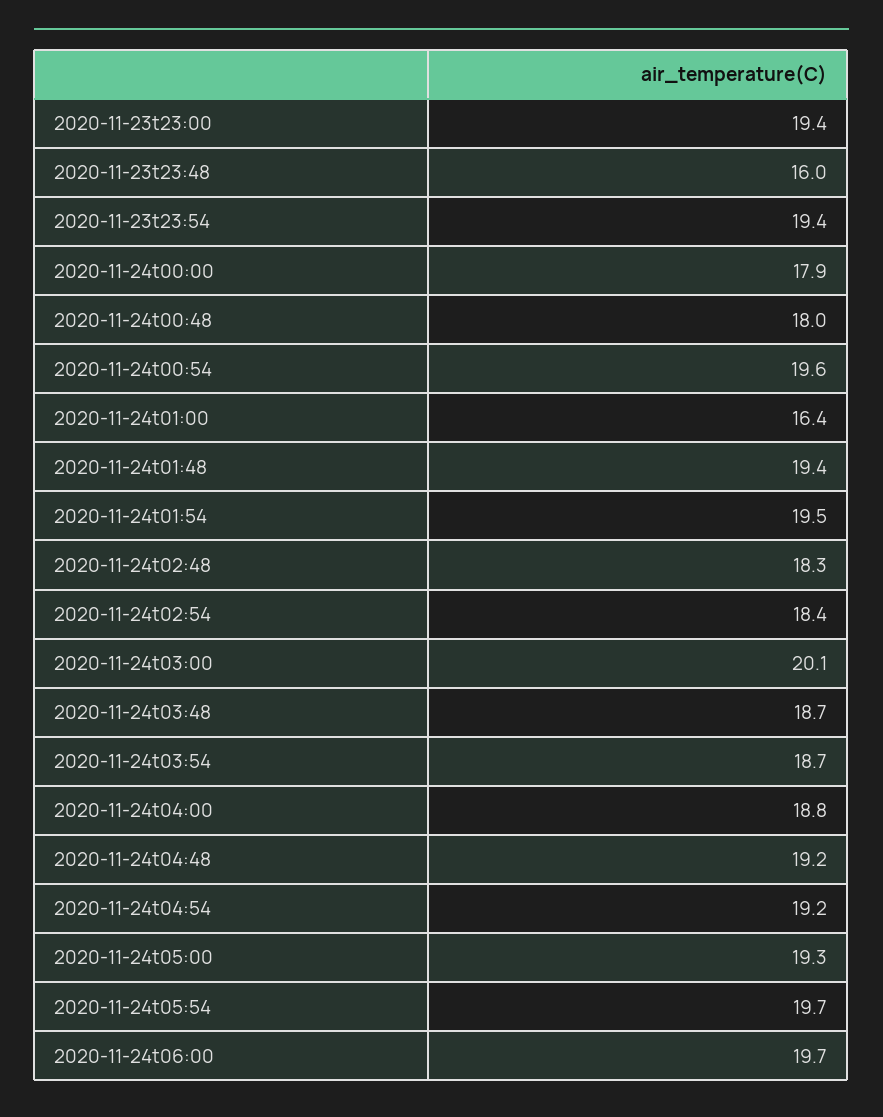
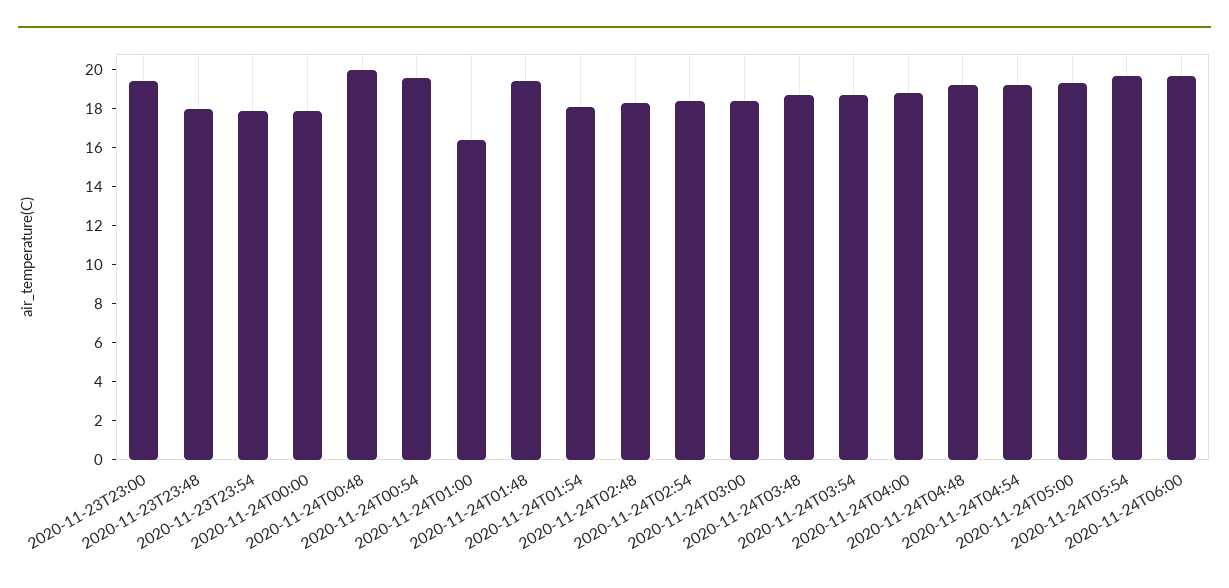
2020-11-23t23:48: 16 -> 18
2020-11-23t23:54: 19.4 -> 18
2020-11-24t00:48: 18 -> 20
2020-11-24t01:54: 19.5 -> 18
2020-11-24t03:00: 20.1 -> 18.5

